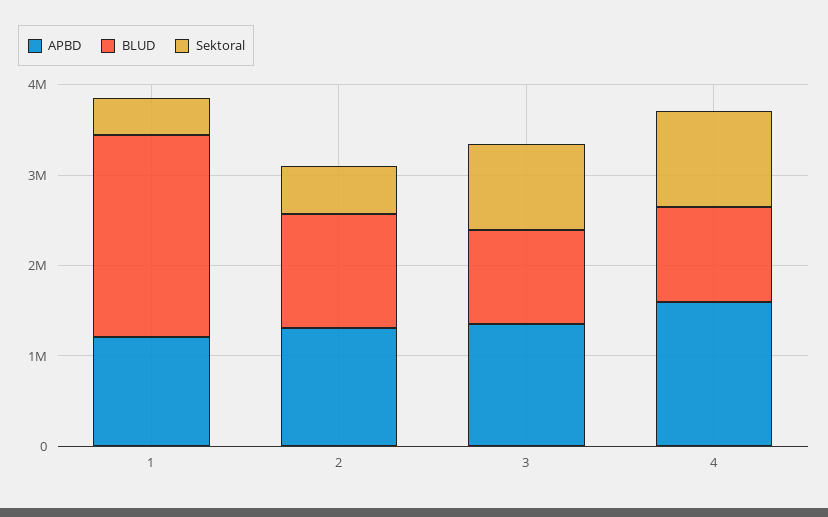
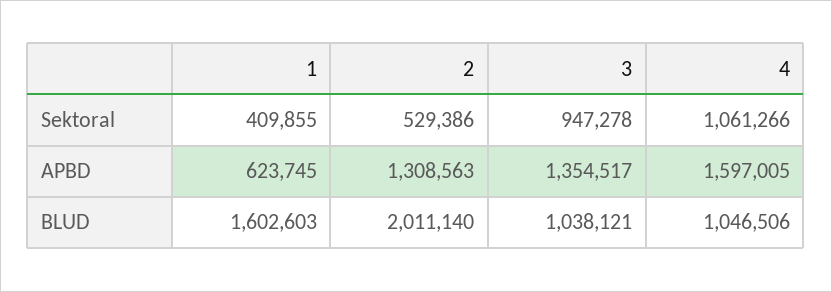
APBD, 1: 1200000 -> 623745
BLUD, 1: 2200000 -> 1602603
BLUD, 2: 1200000 -> 2011140

